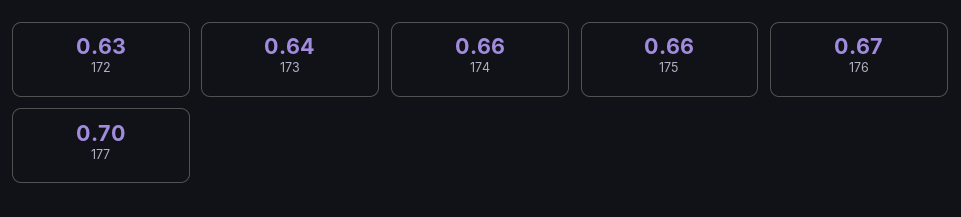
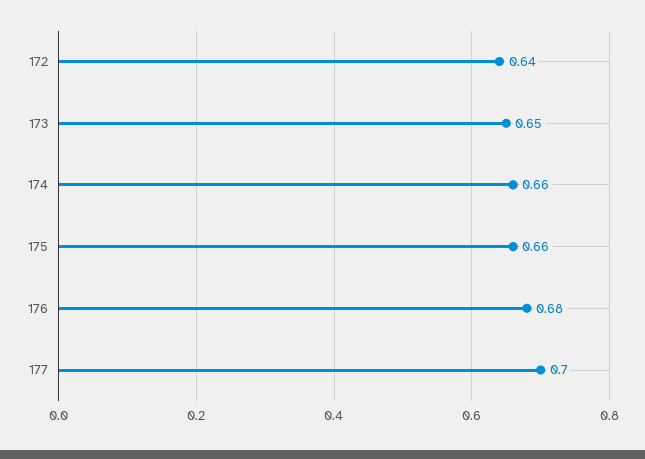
172: 0.63 -> 0.64
173: 0.64 -> 0.65
176: 0.67 -> 0.68

